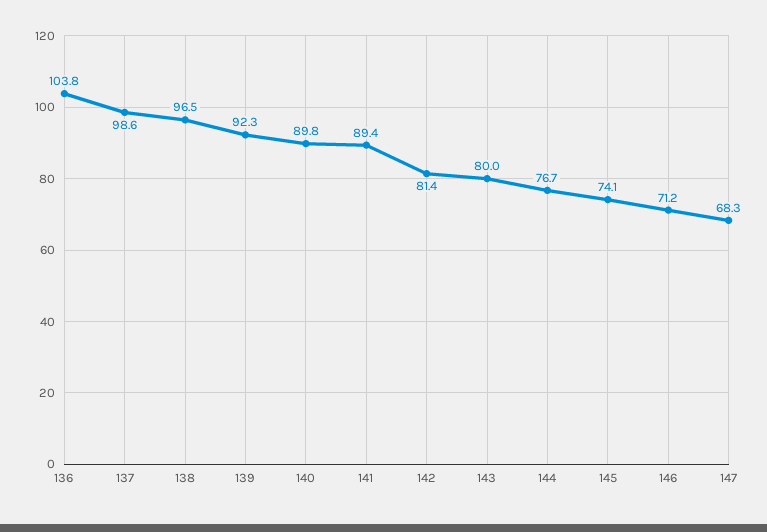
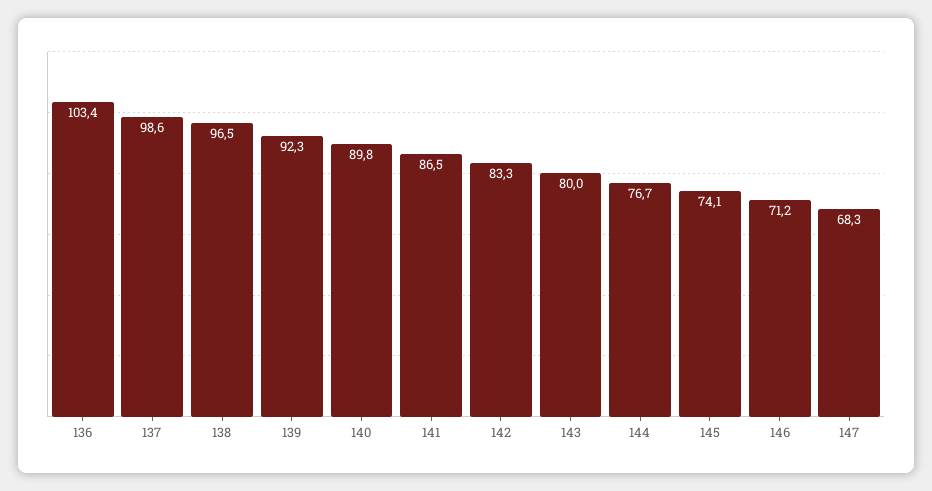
136: 103.8 -> 103.4
141: 89.4 -> 86.5
142: 81.4 -> 83.3

